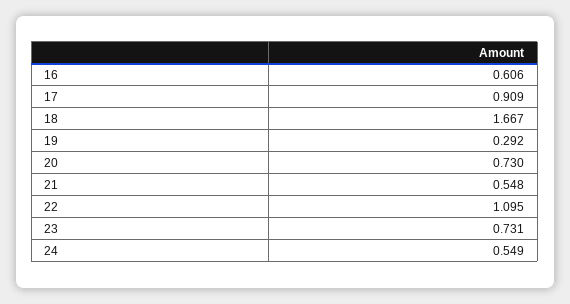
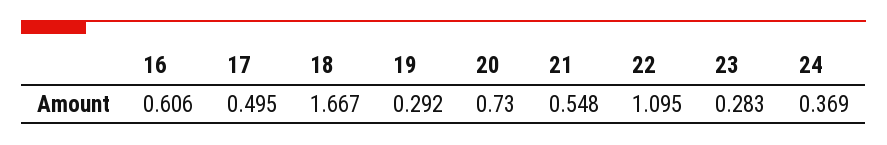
17: 0.909 -> 0.495
23: 0.731 -> 0.283
24: 0.549 -> 0.369

